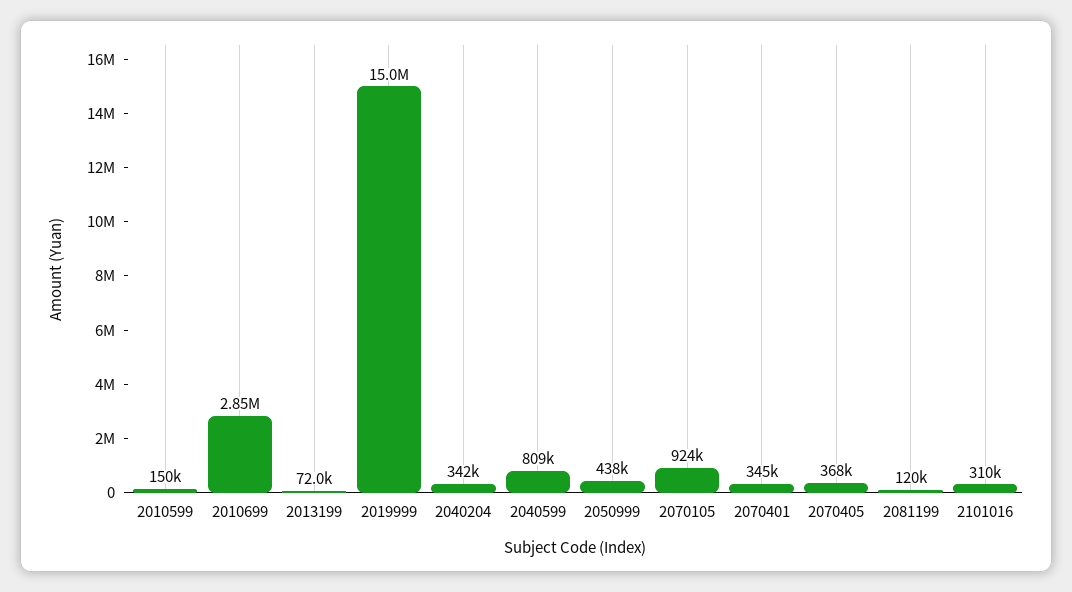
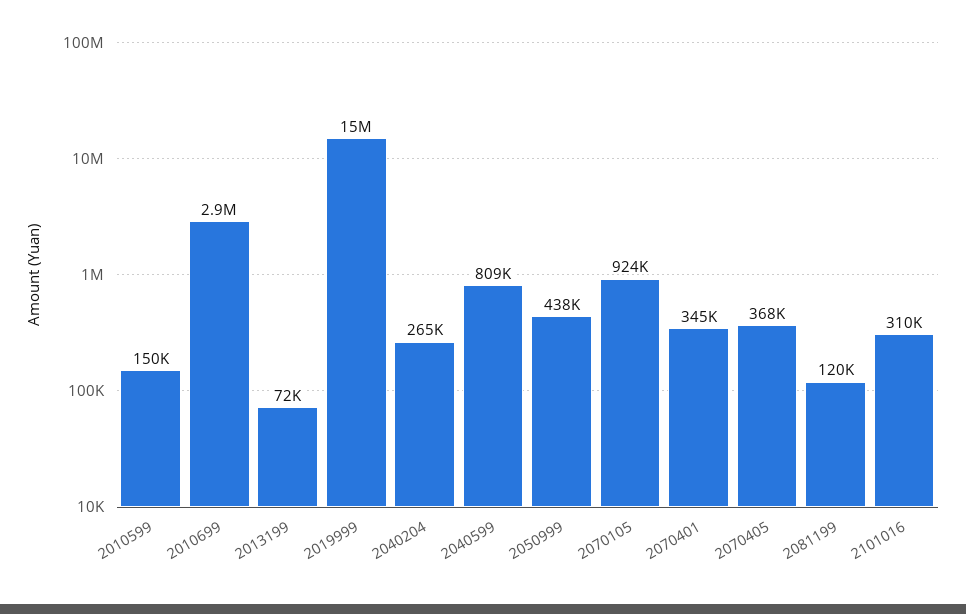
2040204: 342000 -> 265000

